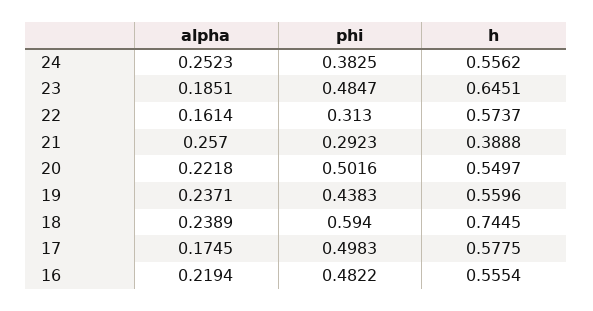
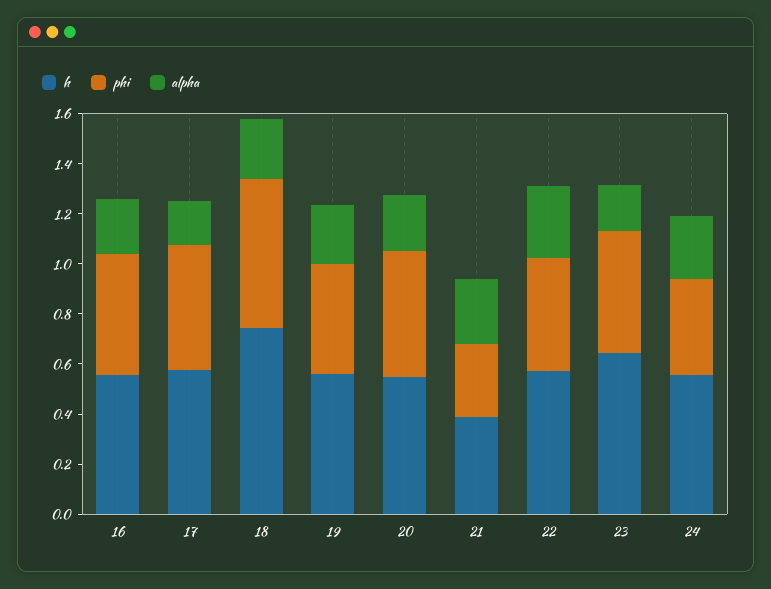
alpha, 22: 0.1614 -> 0.3
phi, 22: 0.313 -> 0.45

